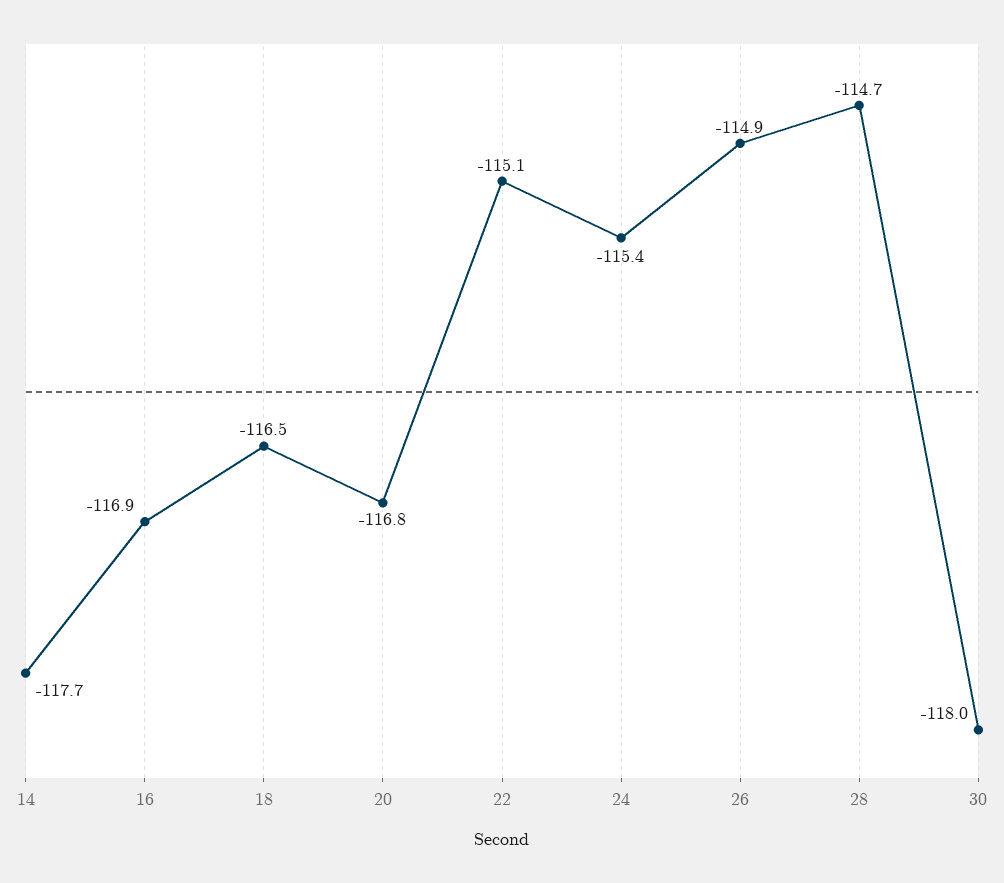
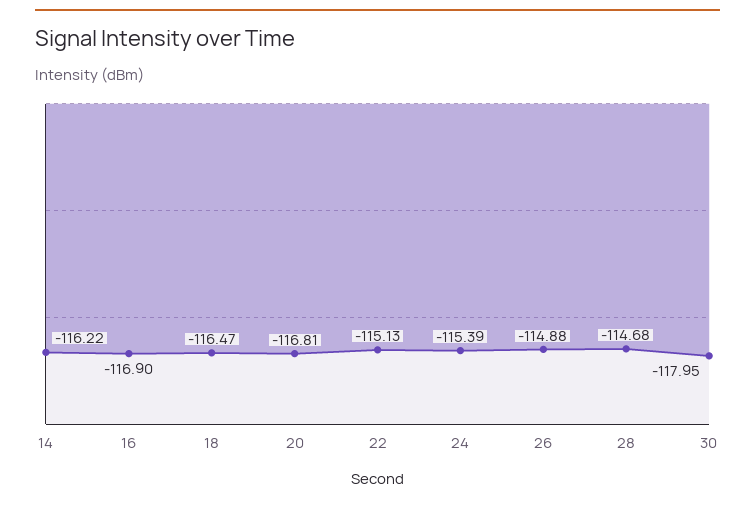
14: -117.7 -> -116.22

